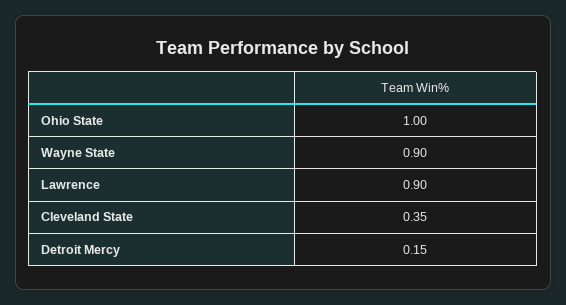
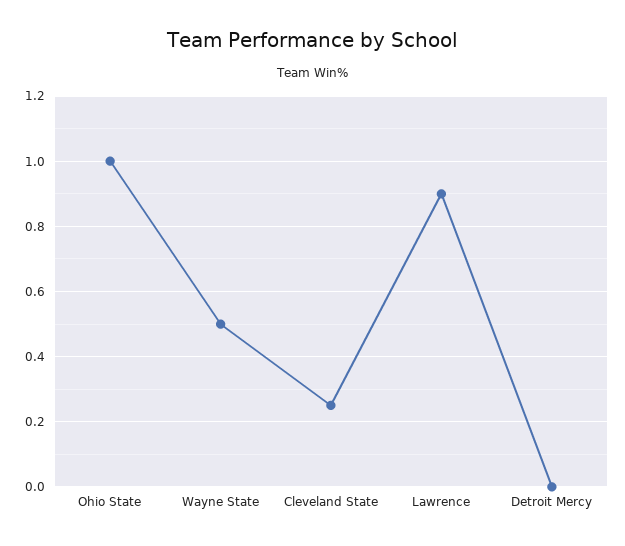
Wayne State: 0.9 -> 0.5
Cleveland State: 0.35 -> 0.25
Detroit Mercy: 0.15 -> 0

